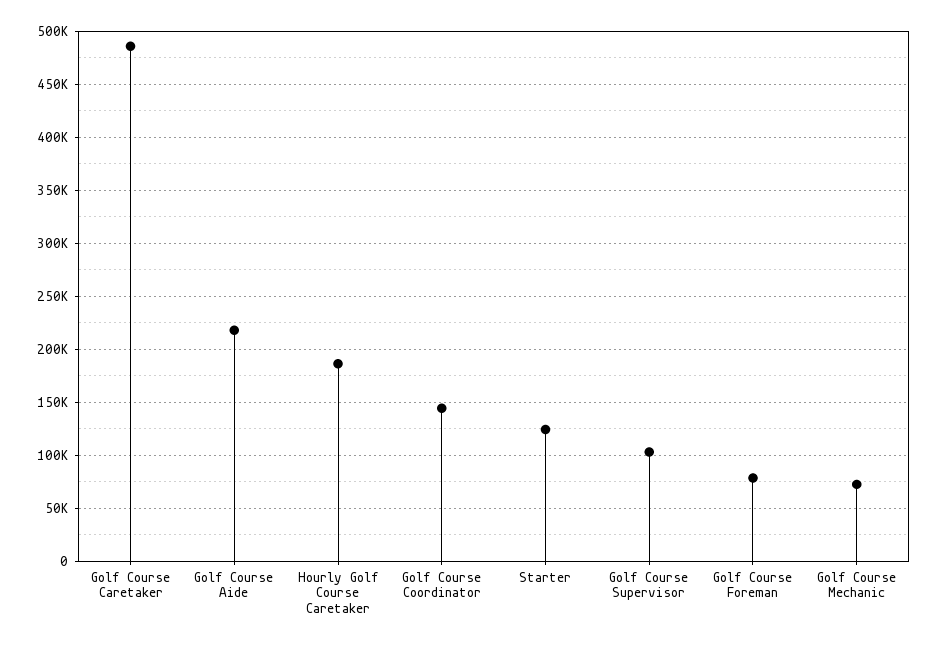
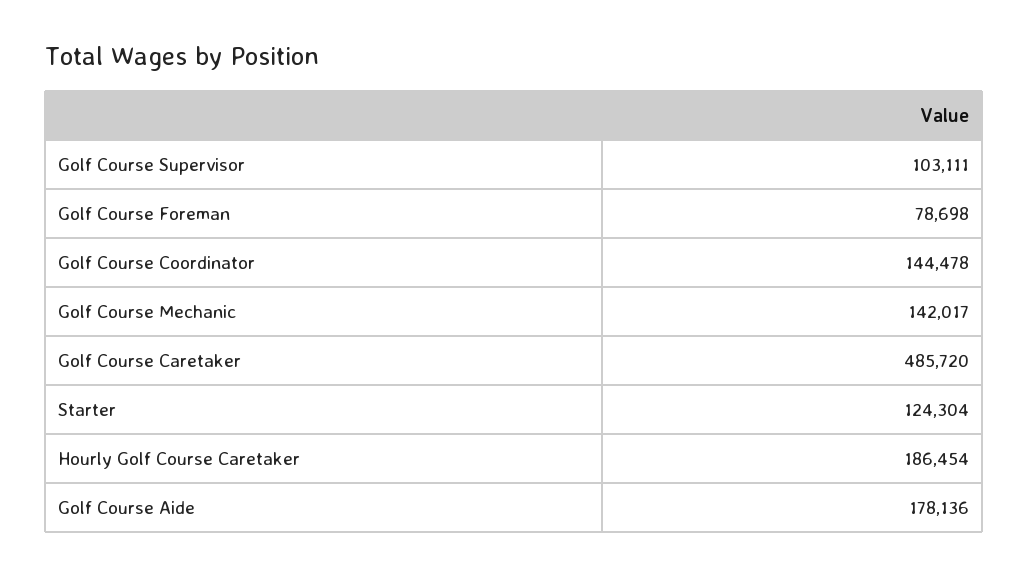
Golf Course Aide: 220000 -> 178136
Golf Course Mechanic: 70000 -> 142017

